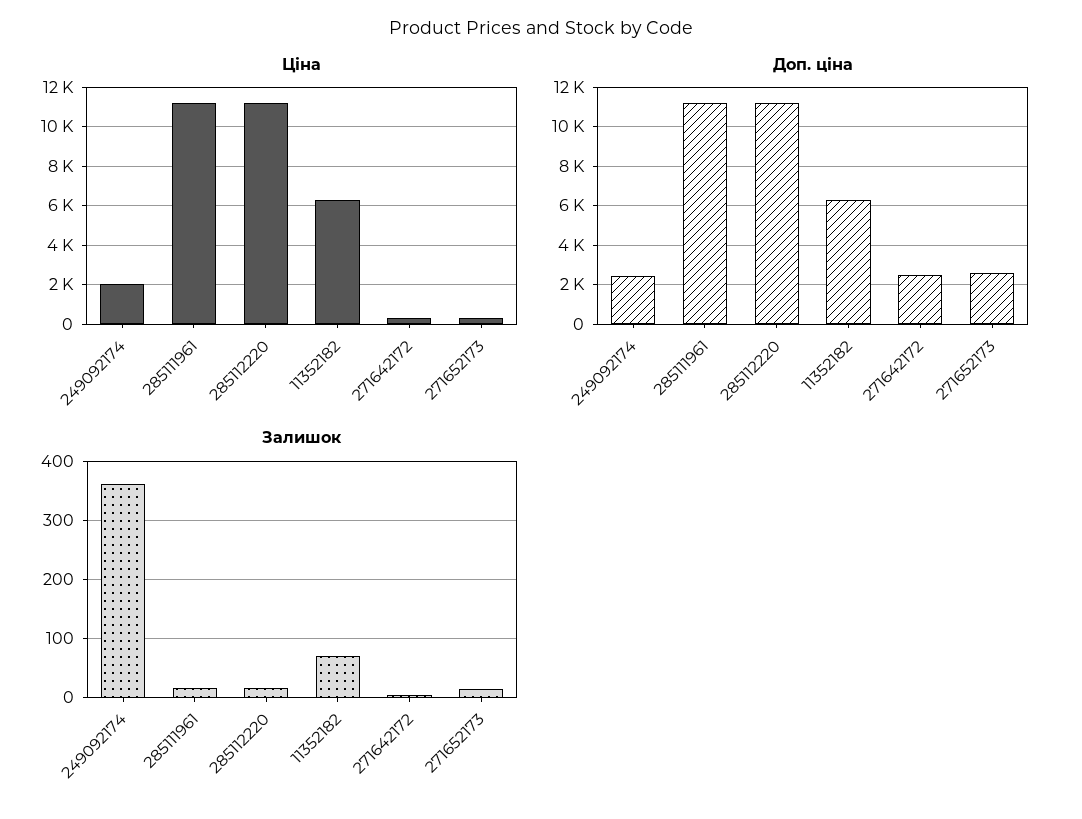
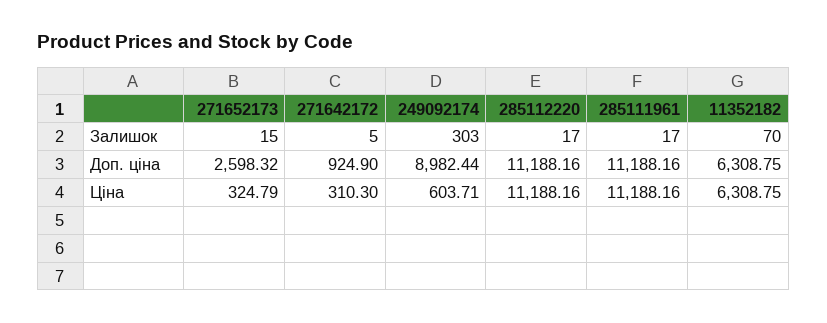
Ціна, 249092174: 2000 -> 603.71
Доп. ціна, 249092174: 2500 -> 8982.44
Доп. ціна, 271642172: 2500 -> 924.9
Залишок, 249092174: 360 -> 303

